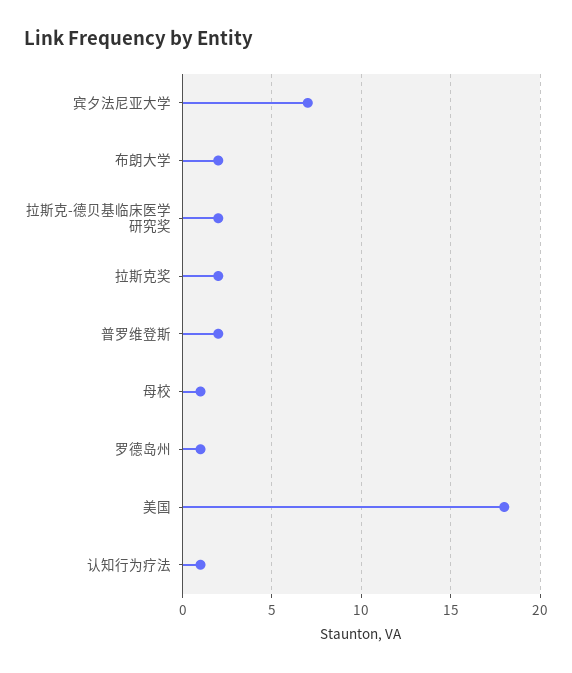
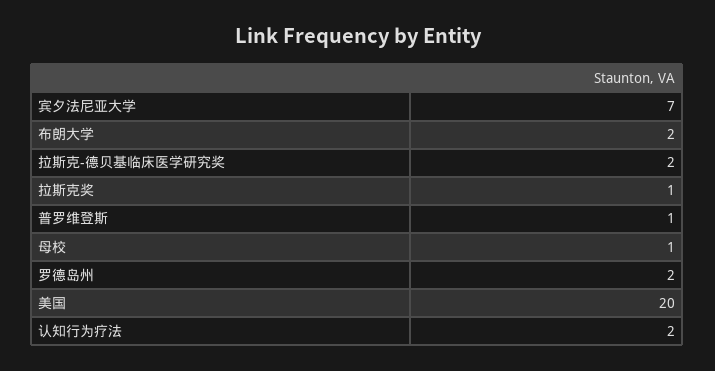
拉斯克奖: 2 -> 1
普罗维登斯: 2 -> 1
罗德岛州: 1 -> 2
美国: 18 -> 20
认知行为疗法: 1 -> 2

